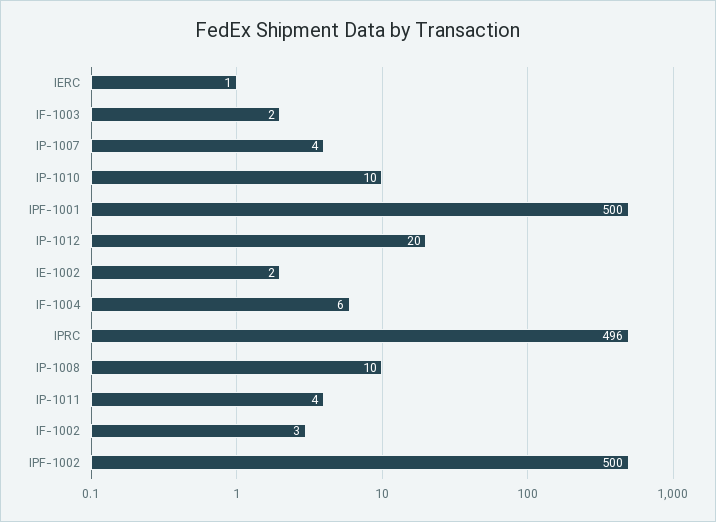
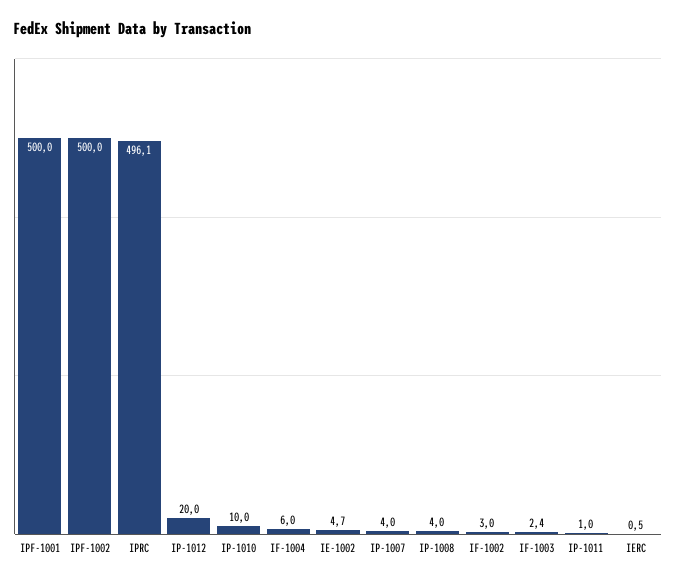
IE-1002: 2 -> 4.7
IP-1008: 10 -> 4
IP-1011: 4 -> 1

